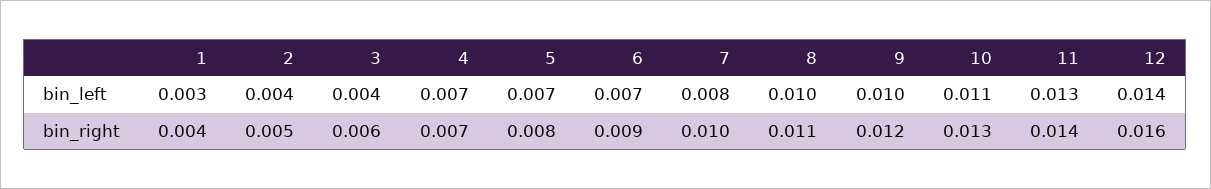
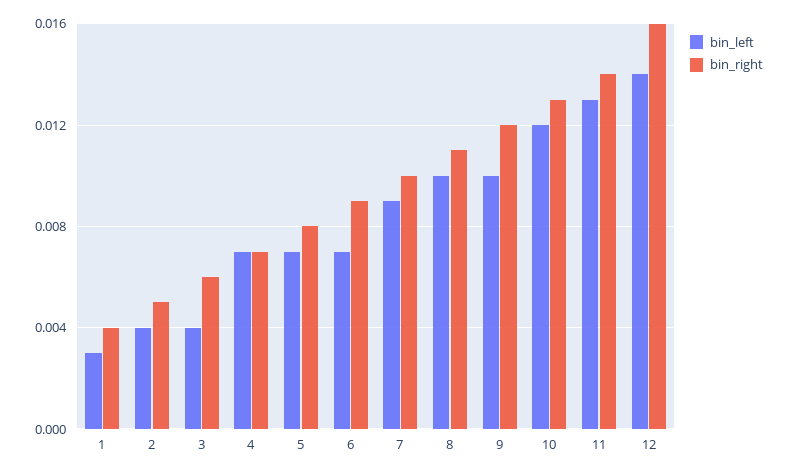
bin_left, 7: 0.008 -> 0.009
bin_left, 10: 0.011 -> 0.012

